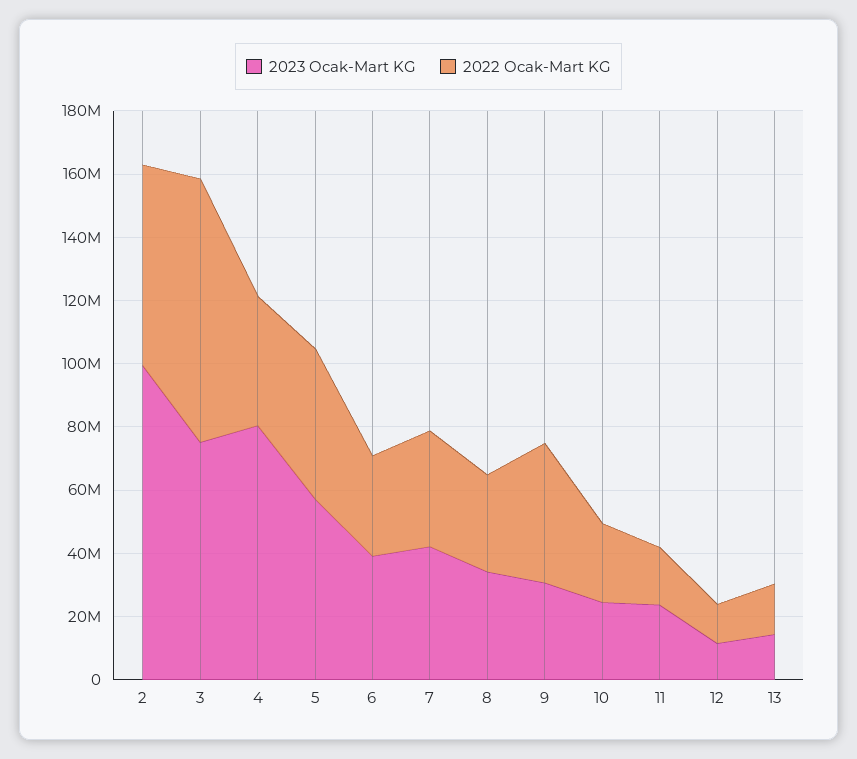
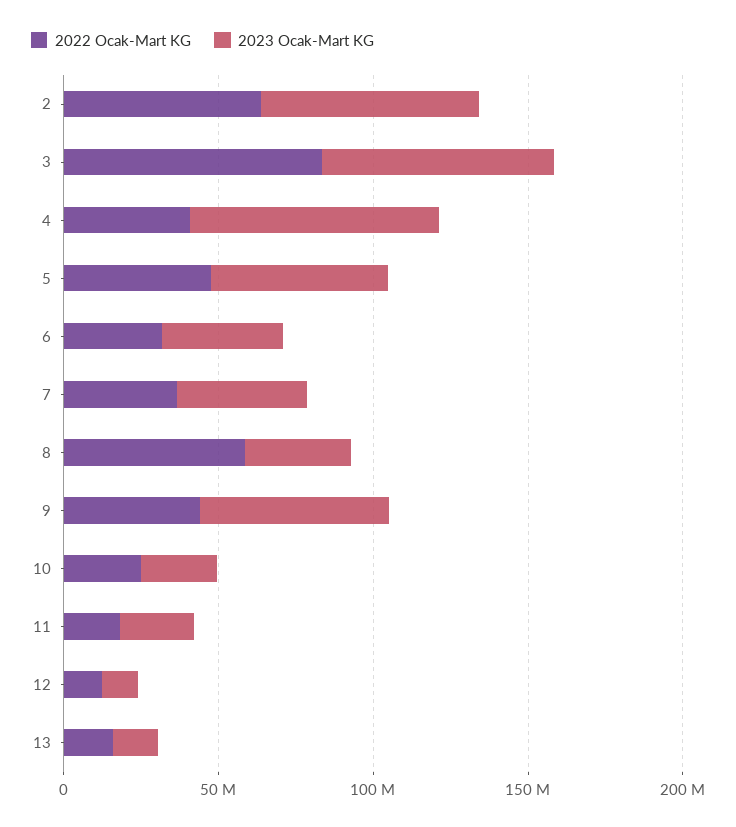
2023 Ocak-Mart KG, 2: 100000000 -> 70000000
2022 Ocak-Mart KG, 8: 30000000 -> 60000000
2023 Ocak-Mart KG, 9: 30000000 -> 60000000

